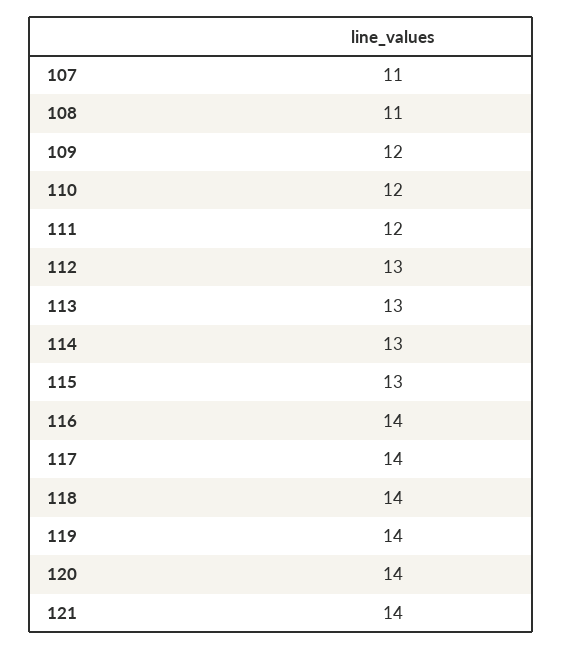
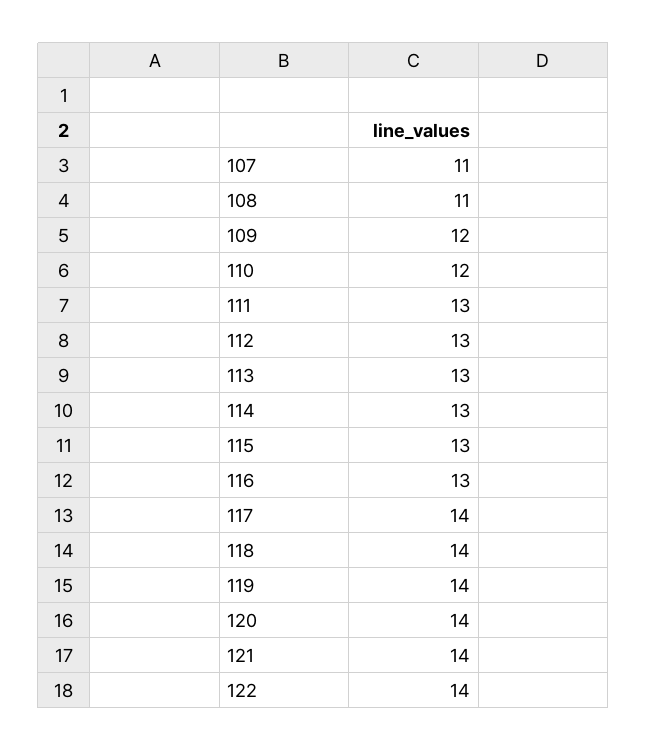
111: 12 -> 13
116: 14 -> 13
122: none -> 14

